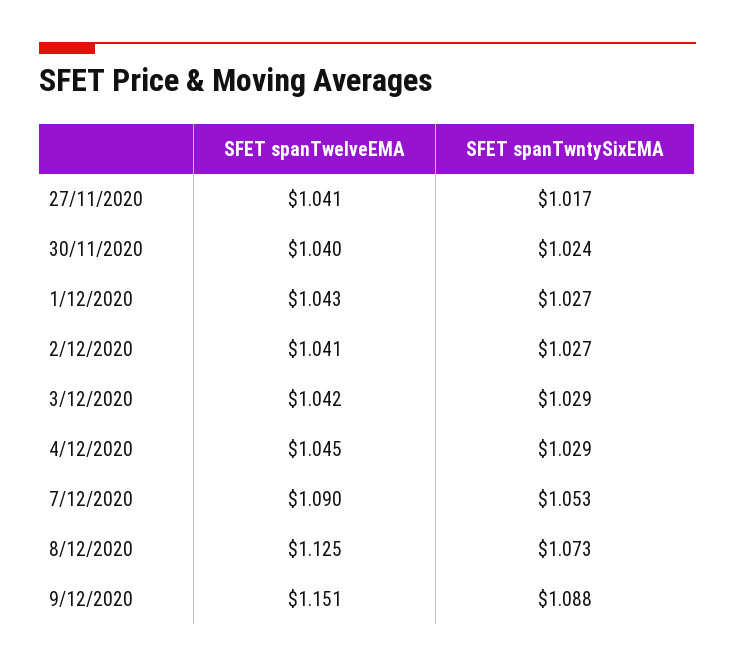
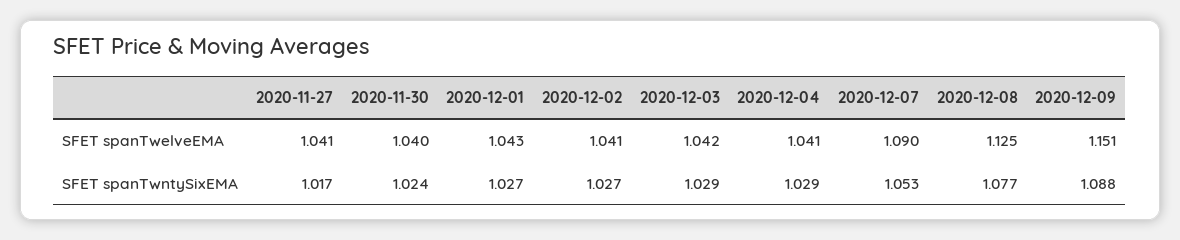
SFET spanTwelveEMA, 4/12/2020: 1.045 -> 1.041
SFET spanTwntySixEMA, 8/12/2020: 1.073 -> 1.077

